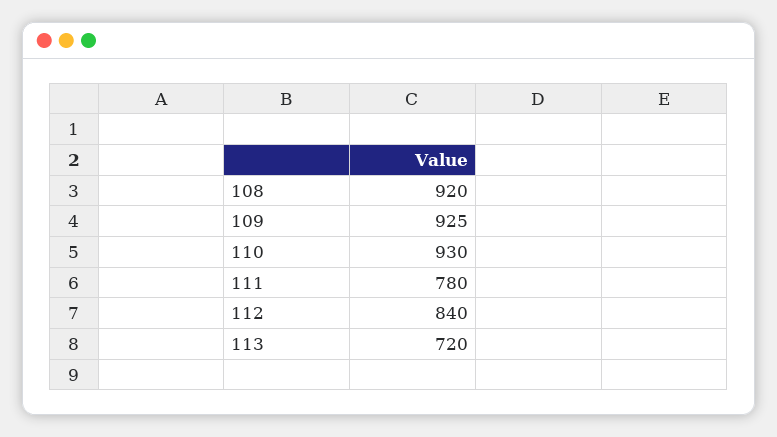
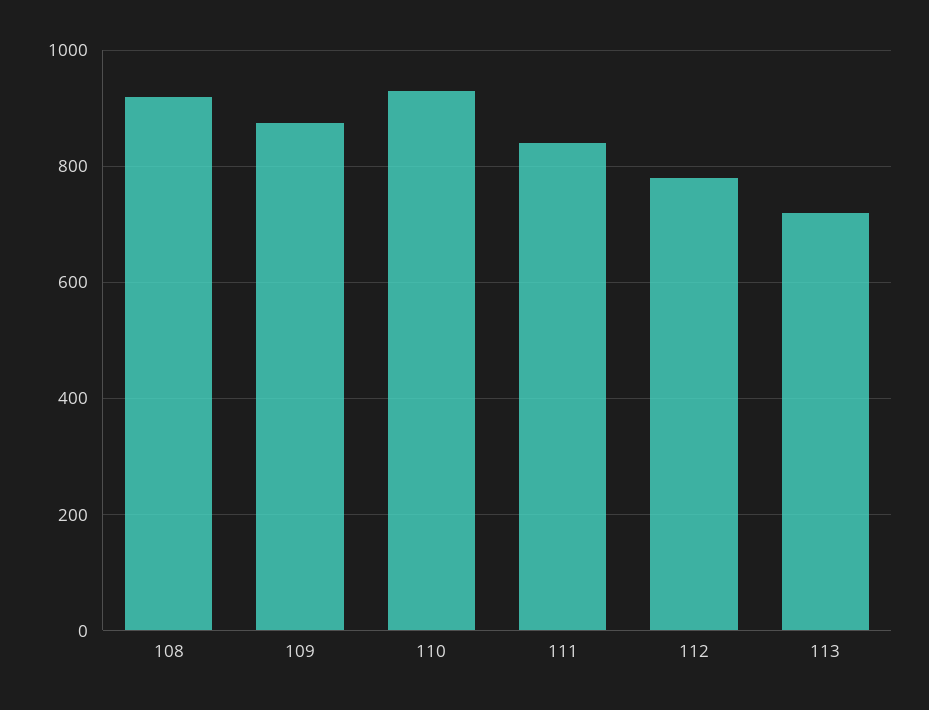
109: 925 -> 880
111: 780 -> 840
112: 840 -> 780

